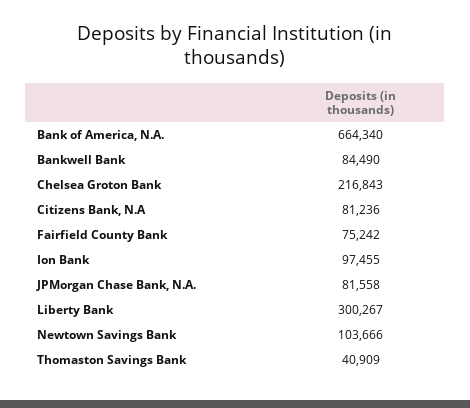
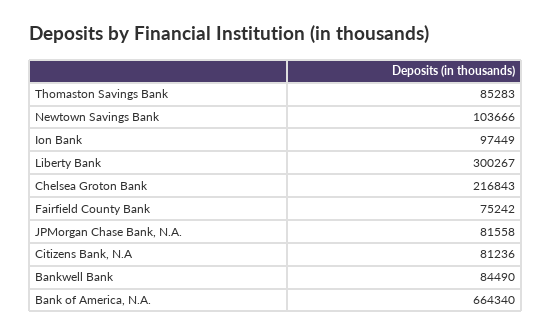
Ion Bank: 97455 -> 97449
Thomaston Savings Bank: 40909 -> 85283

